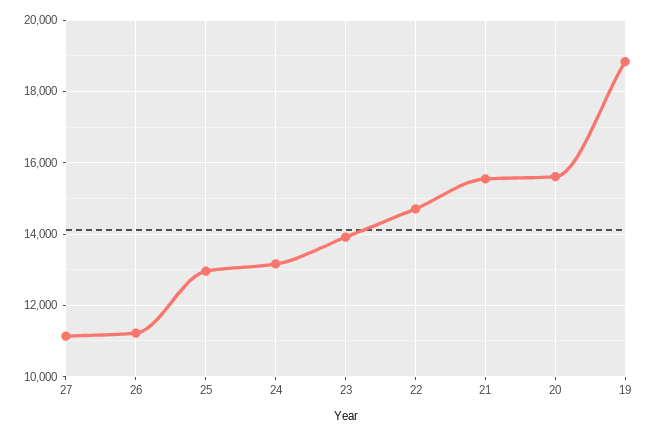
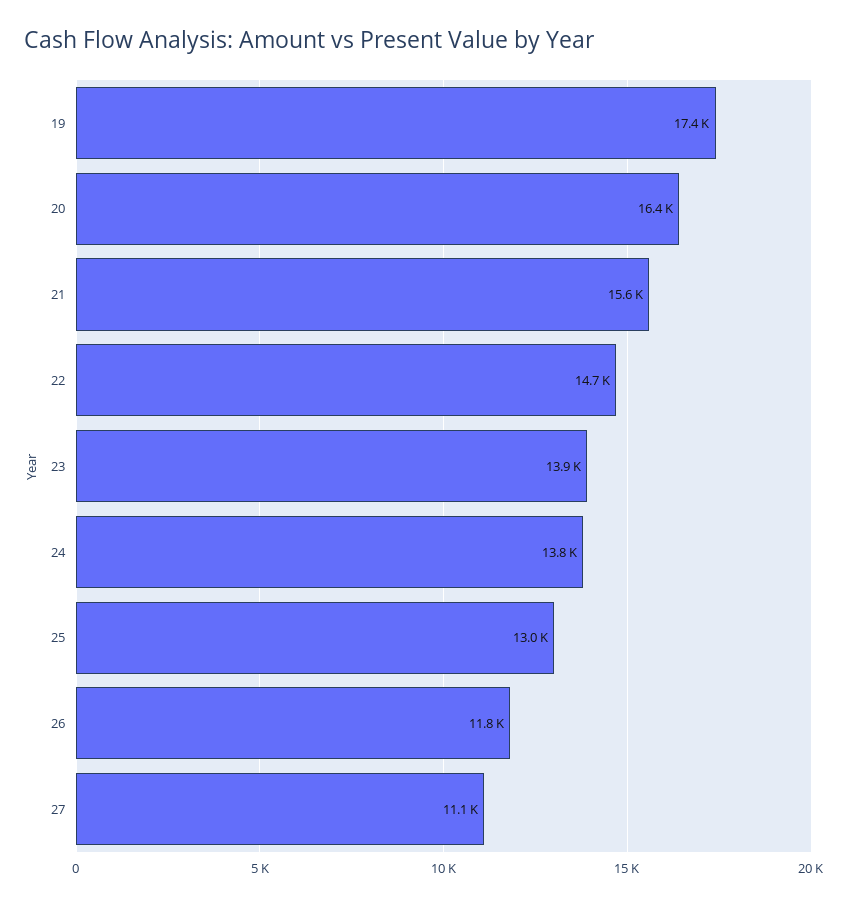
26: 11200 -> 11800
24: 13200 -> 13800
20: 15600 -> 16400
19: 18800 -> 17400

